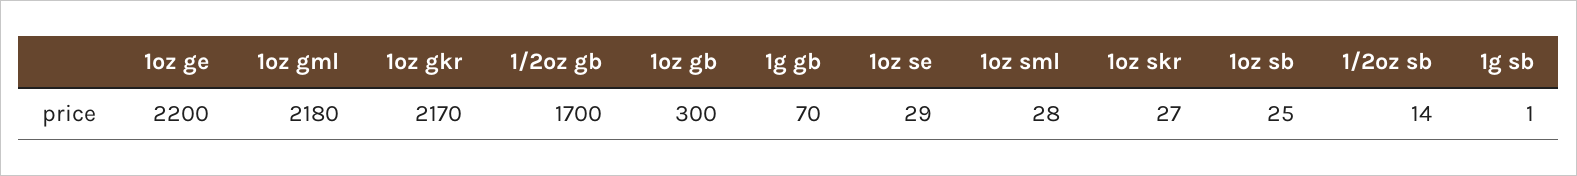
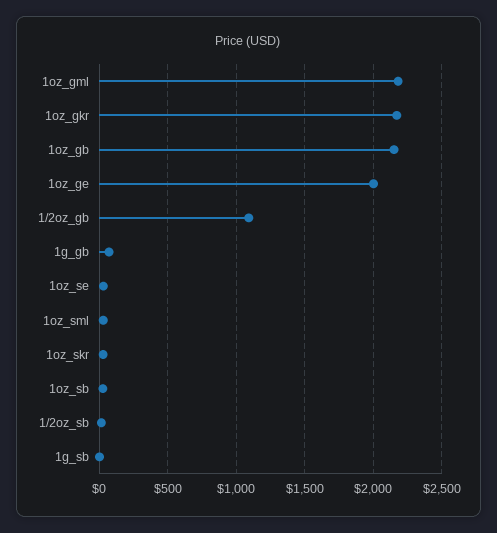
1oz ge: 2200 -> 2000
1/2oz gb: 1700 -> 1100
1oz gb: 300 -> 2150

